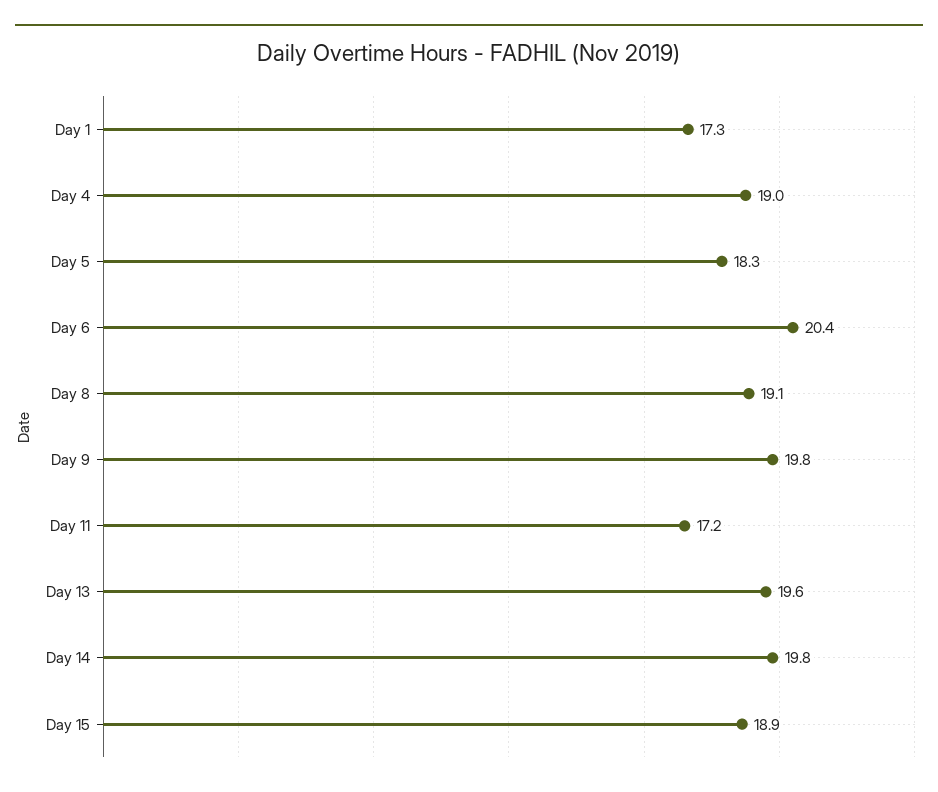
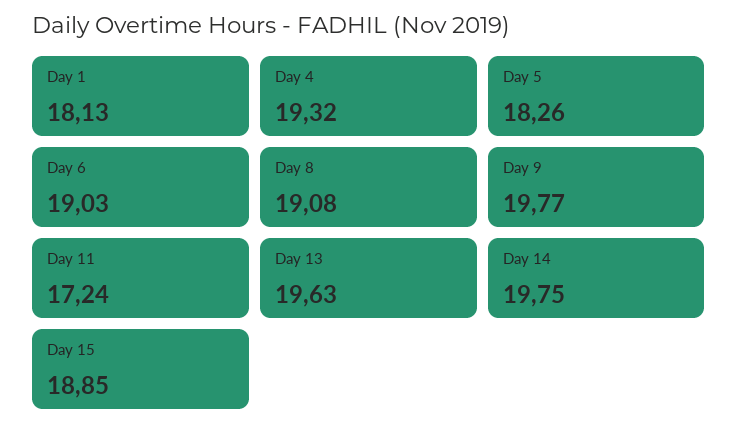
Day 1: 17.3 -> 18.13
Day 4: 19 -> 19.32
Day 6: 20.4 -> 19.03

